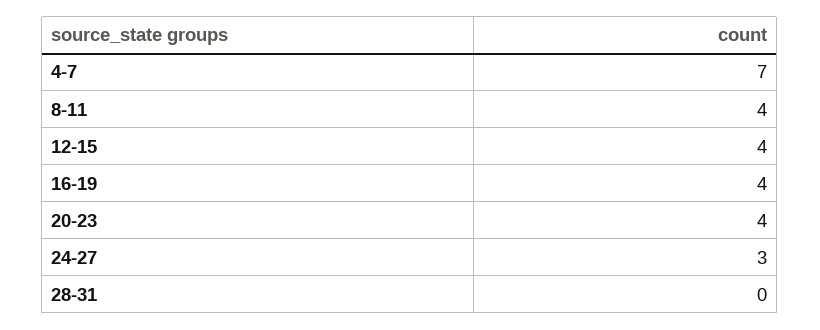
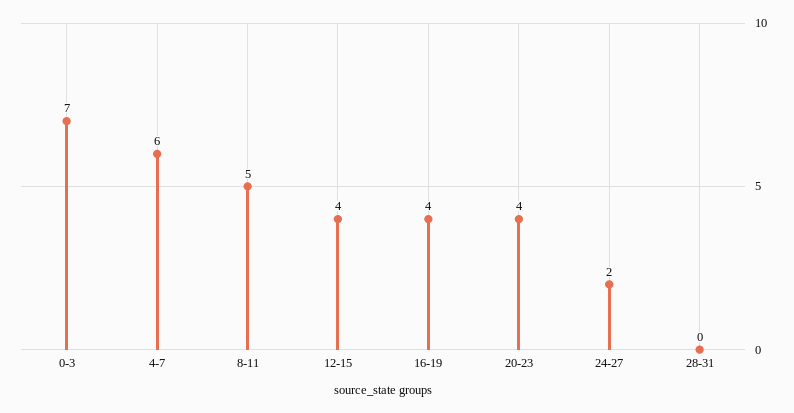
4-7: 7 -> 6
8-11: 4 -> 5
24-27: 3 -> 2
0-3: none -> 7

